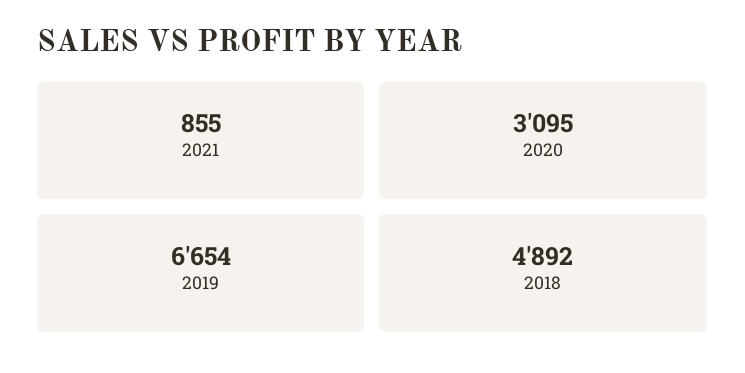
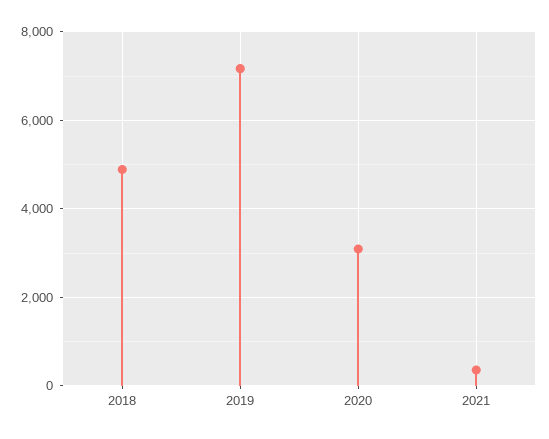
2021: 855 -> 400
2019: 6654 -> 7200

